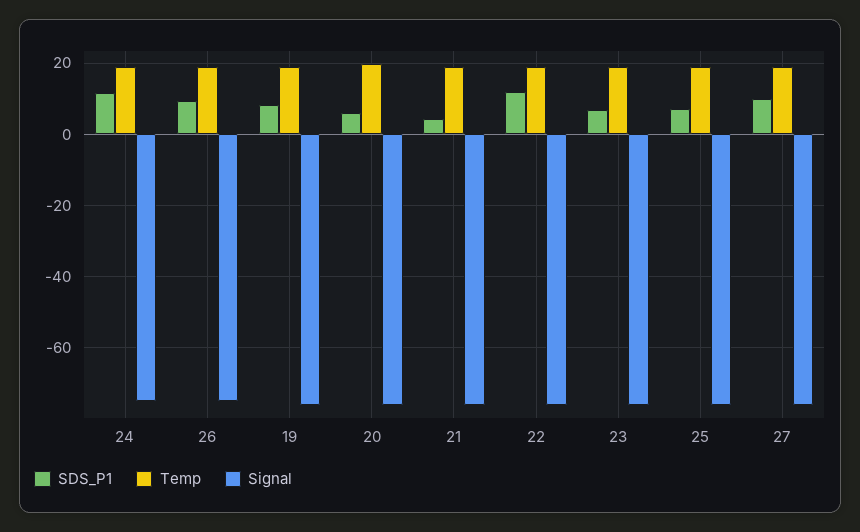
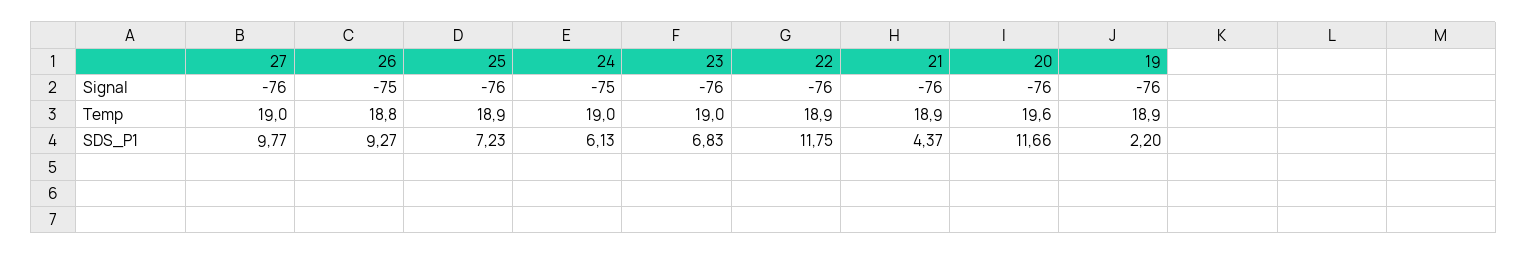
SDS_P1, 24: 12 -> 6.13
SDS_P1, 19: 8 -> 2.2
SDS_P1, 20: 6 -> 11.66

